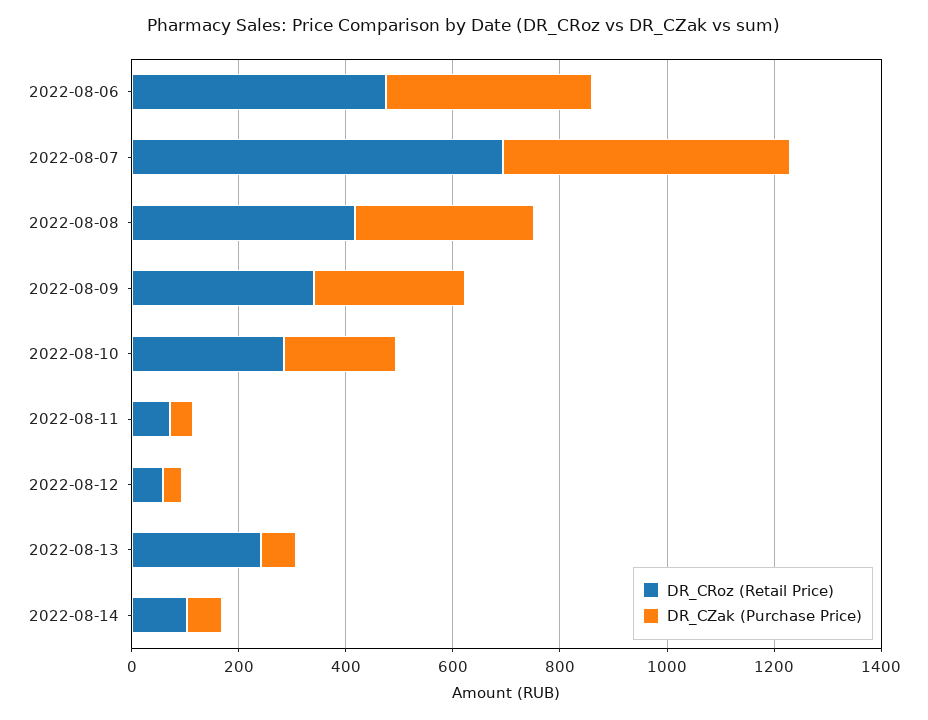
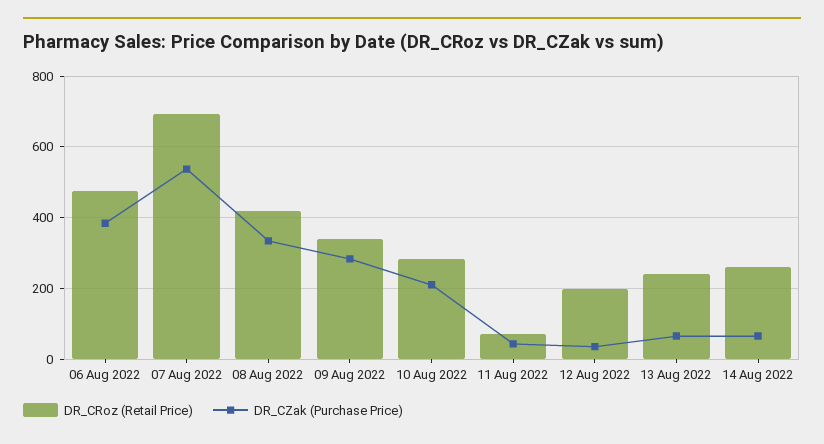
DR_CRoz (Retail Price), 2022-08-12: 50 -> 200
DR_CRoz (Retail Price), 2022-08-14: 100 -> 260

